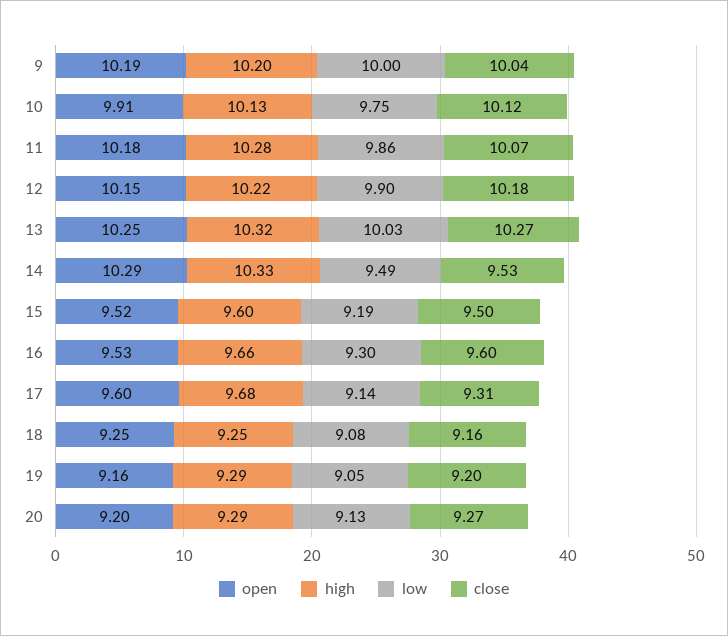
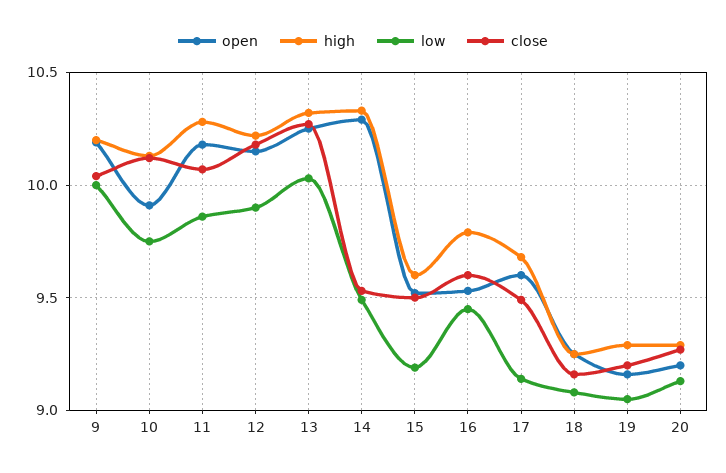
high, 16: 9.66 -> 9.8
low, 16: 9.3 -> 9.45
close, 17: 9.31 -> 9.5

